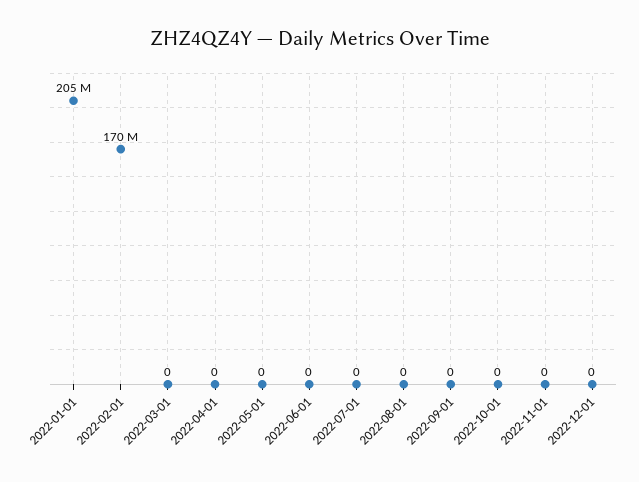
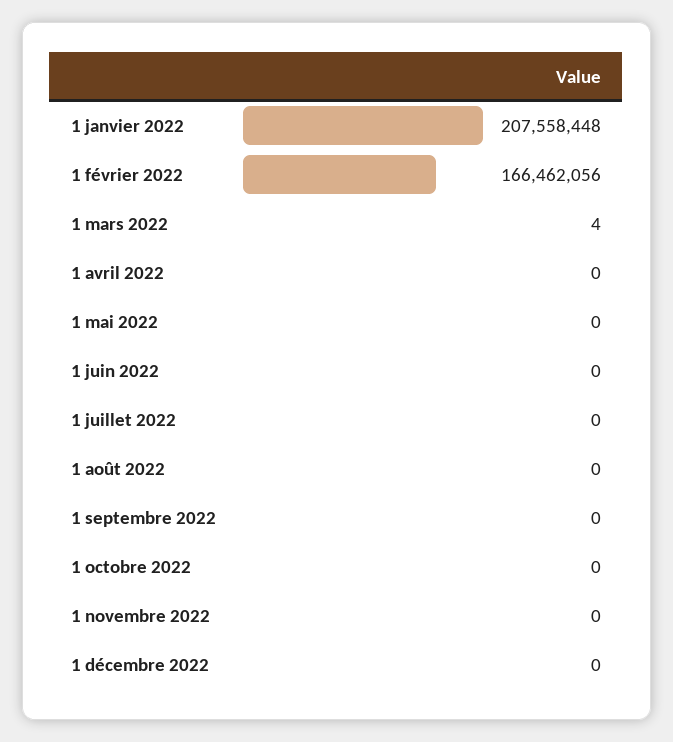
2022-01-01: 205000000 -> 207558448
2022-02-01: 170000000 -> 166462056
2022-03-01: 0 -> 4

